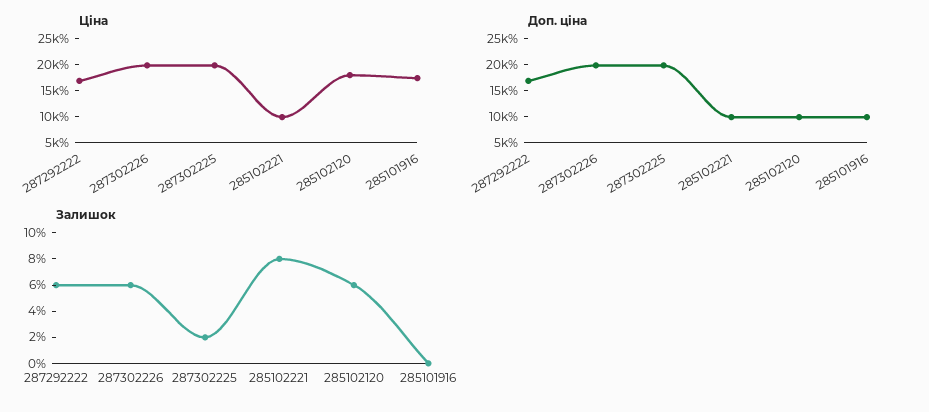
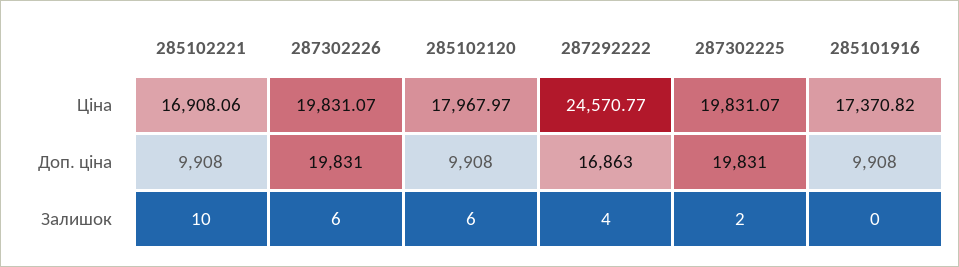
Ціна, 287292222: 17500 -> 24570.77
Ціна, 285102221: 10000 -> 16908.06
Залишок, 287292222: 6 -> 4
Залишок, 285102221: 8 -> 10

